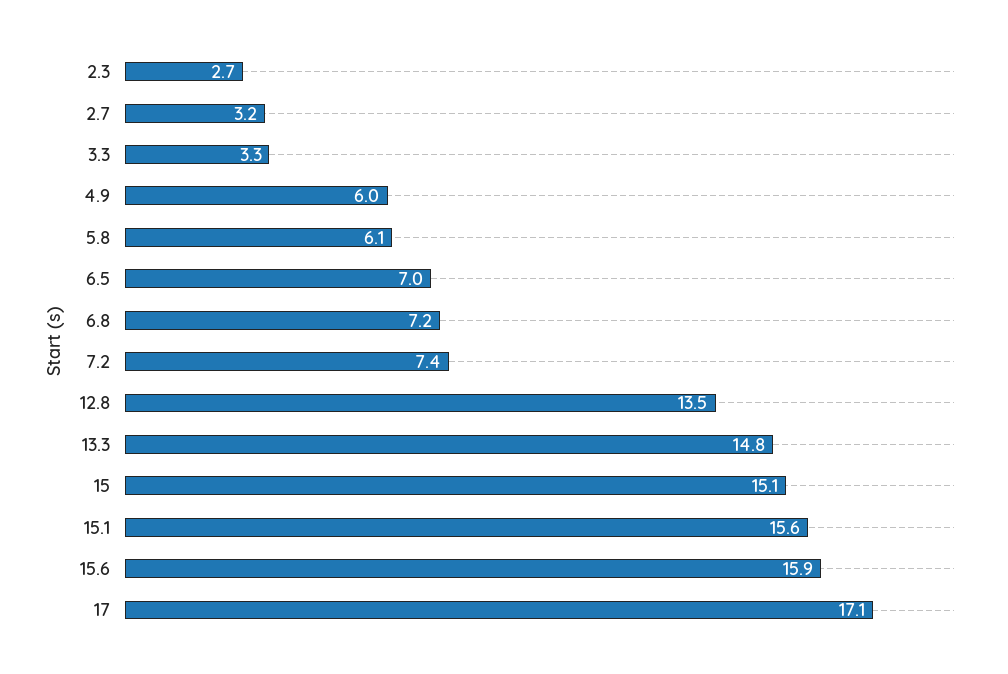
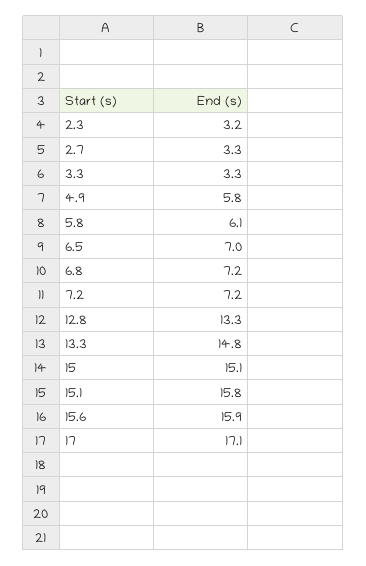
2.3: 2.7 -> 3.2
2.7: 3.2 -> 3.3
4.9: 6 -> 5.8
7.2: 7.4 -> 7.2
12.8: 13.5 -> 13.3
15.1: 15.6 -> 15.8

